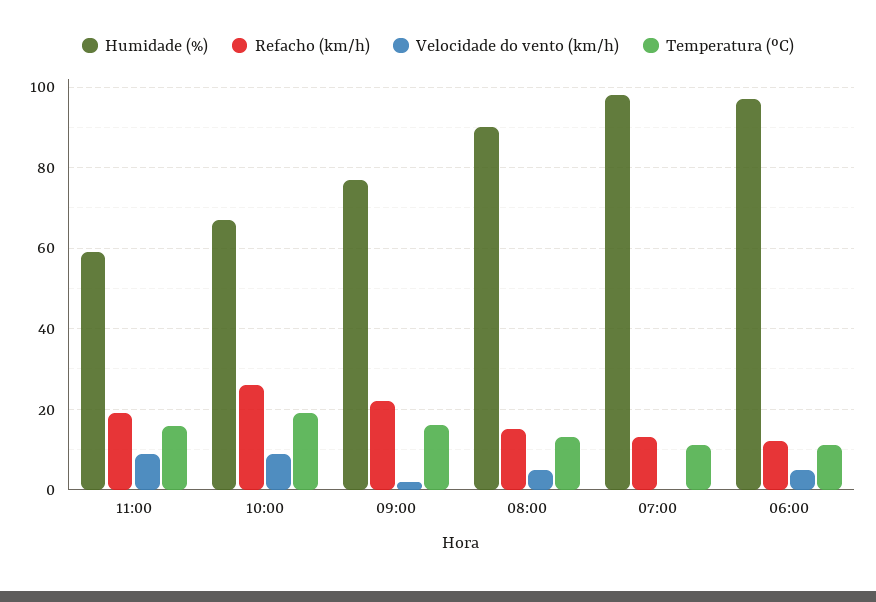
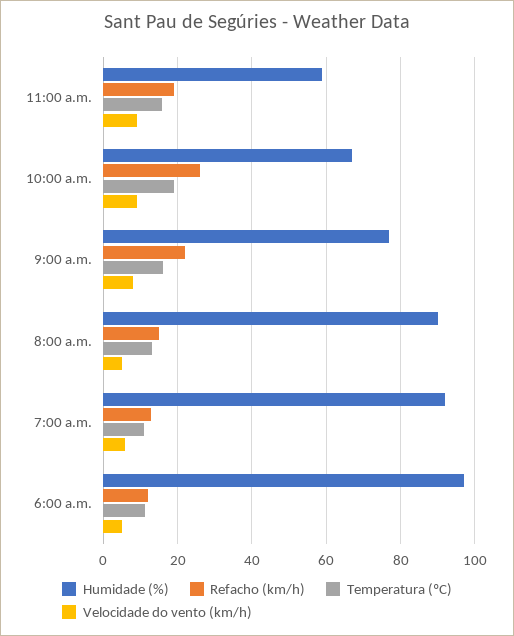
Velocidade do vento (km/h), 09:00: 2 -> 8
Humidade (%), 07:00: 98 -> 92
Velocidade do vento (km/h), 07:00: 0 -> 6

